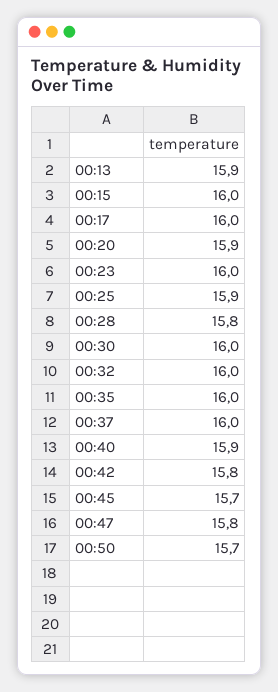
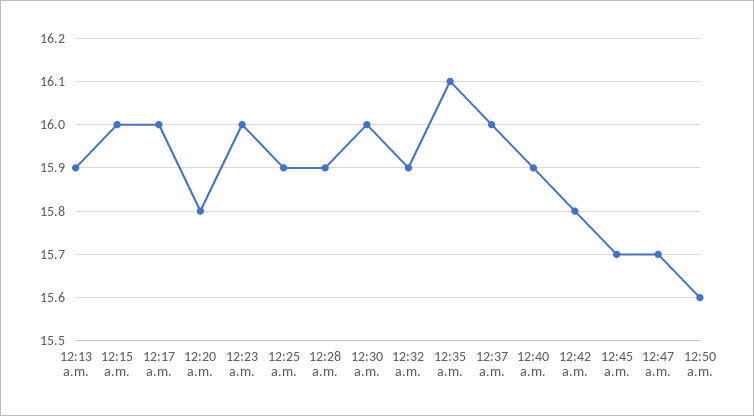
00:20: 15.9 -> 15.8
00:28: 15.8 -> 15.9
00:32: 16 -> 15.9
00:35: 16 -> 16.1
00:47: 15.8 -> 15.7
00:50: 15.7 -> 15.6

